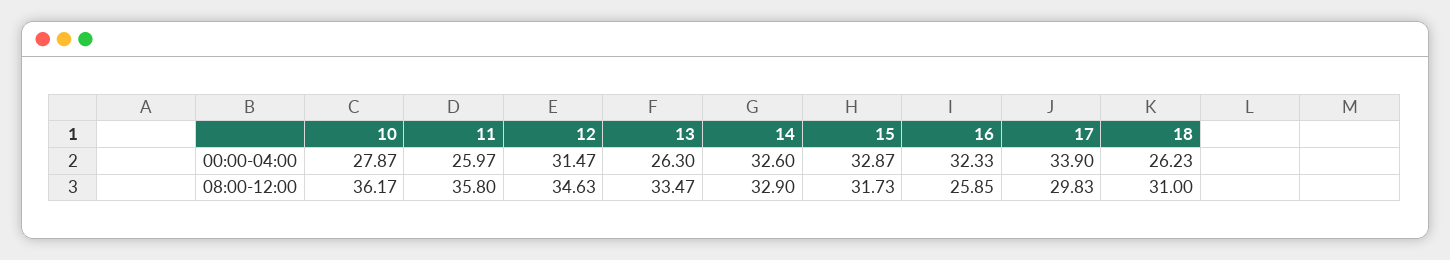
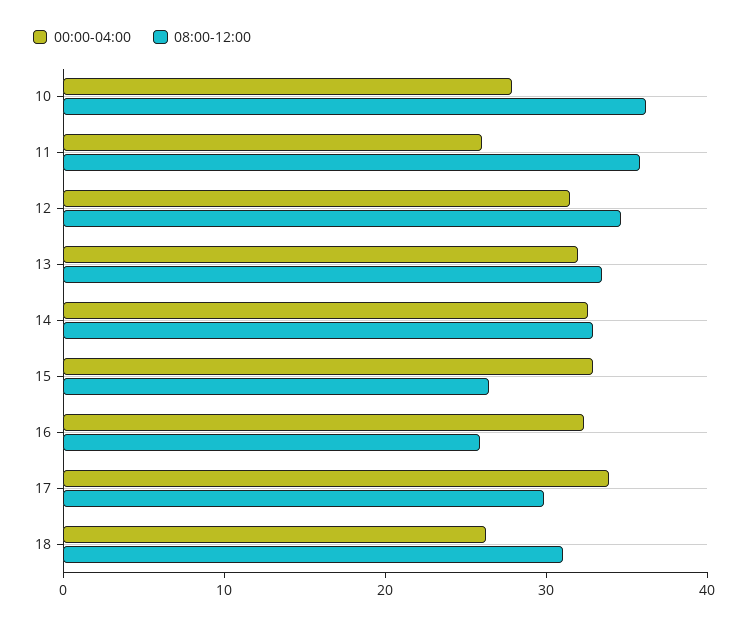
00:00-04:00, 13: 26.3 -> 32
08:00-12:00, 15: 31.73 -> 26

